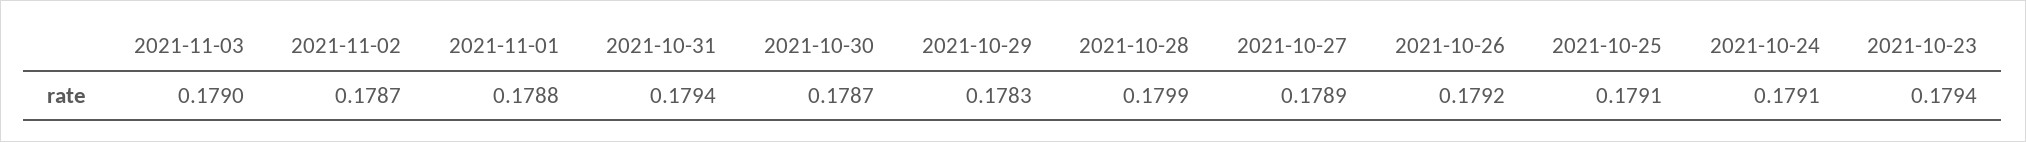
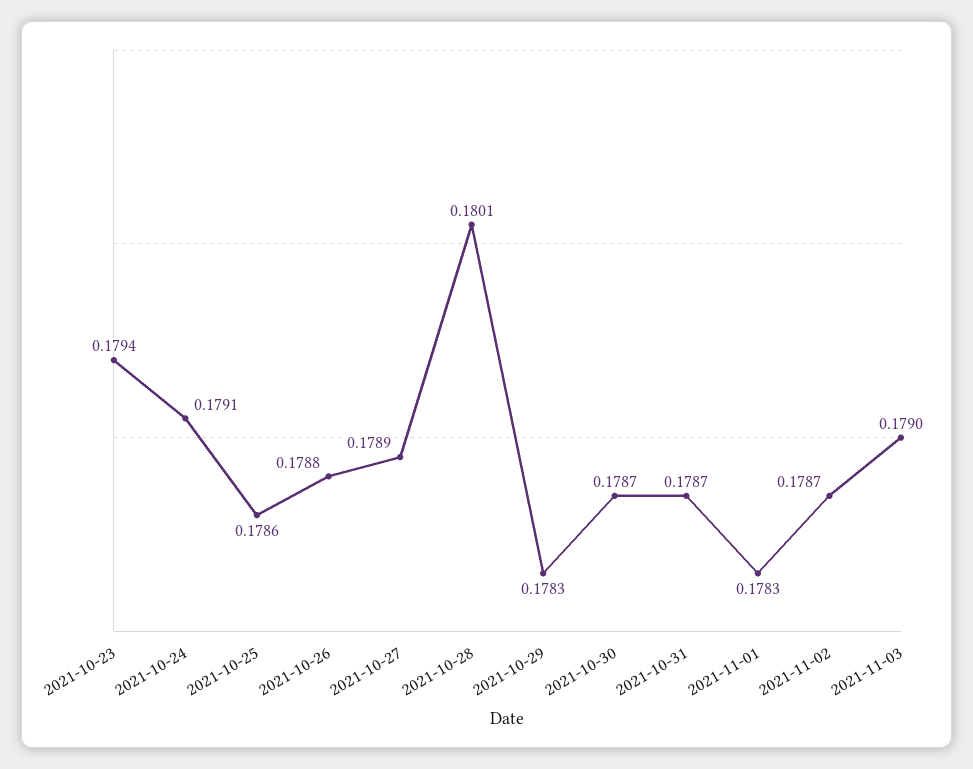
2021-11-01: 0.1788 -> 0.1783
2021-10-31: 0.1794 -> 0.1787
2021-10-28: 0.1799 -> 0.1801
2021-10-26: 0.1792 -> 0.1788
2021-10-25: 0.1791 -> 0.1786

